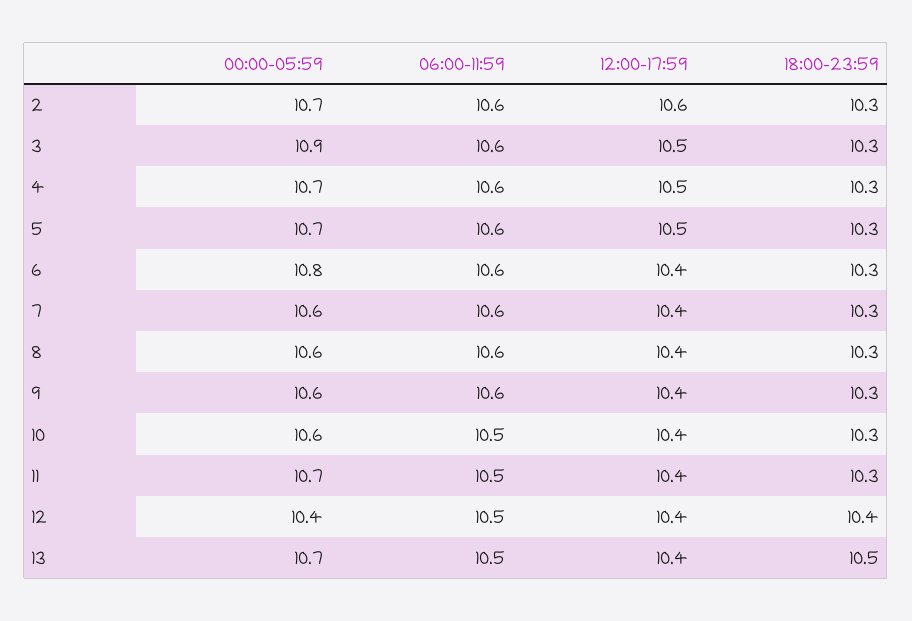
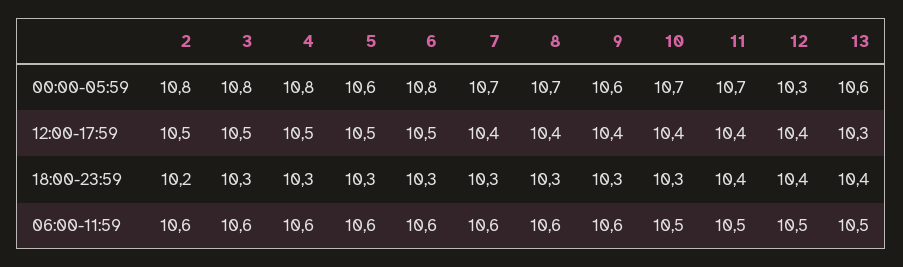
00:00-05:59, 2: 10.7 -> 10.8
12:00-17:59, 2: 10.6 -> 10.5
18:00-23:59, 2: 10.3 -> 10.2
00:00-05:59, 3: 10.9 -> 10.8
00:00-05:59, 4: 10.7 -> 10.8
00:00-05:59, 5: 10.7 -> 10.6
12:00-17:59, 6: 10.4 -> 10.5
00:00-05:59, 7: 10.6 -> 10.7
00:00-05:59, 8: 10.6 -> 10.7
00:00-05:59, 10: 10.6 -> 10.7
18:00-23:59, 11: 10.3 -> 10.4
00:00-05:59, 12: 10.4 -> 10.3
00:00-05:59, 13: 10.7 -> 10.6
12:00-17:59, 13: 10.4 -> 10.3
18:00-23:59, 13: 10.5 -> 10.4

